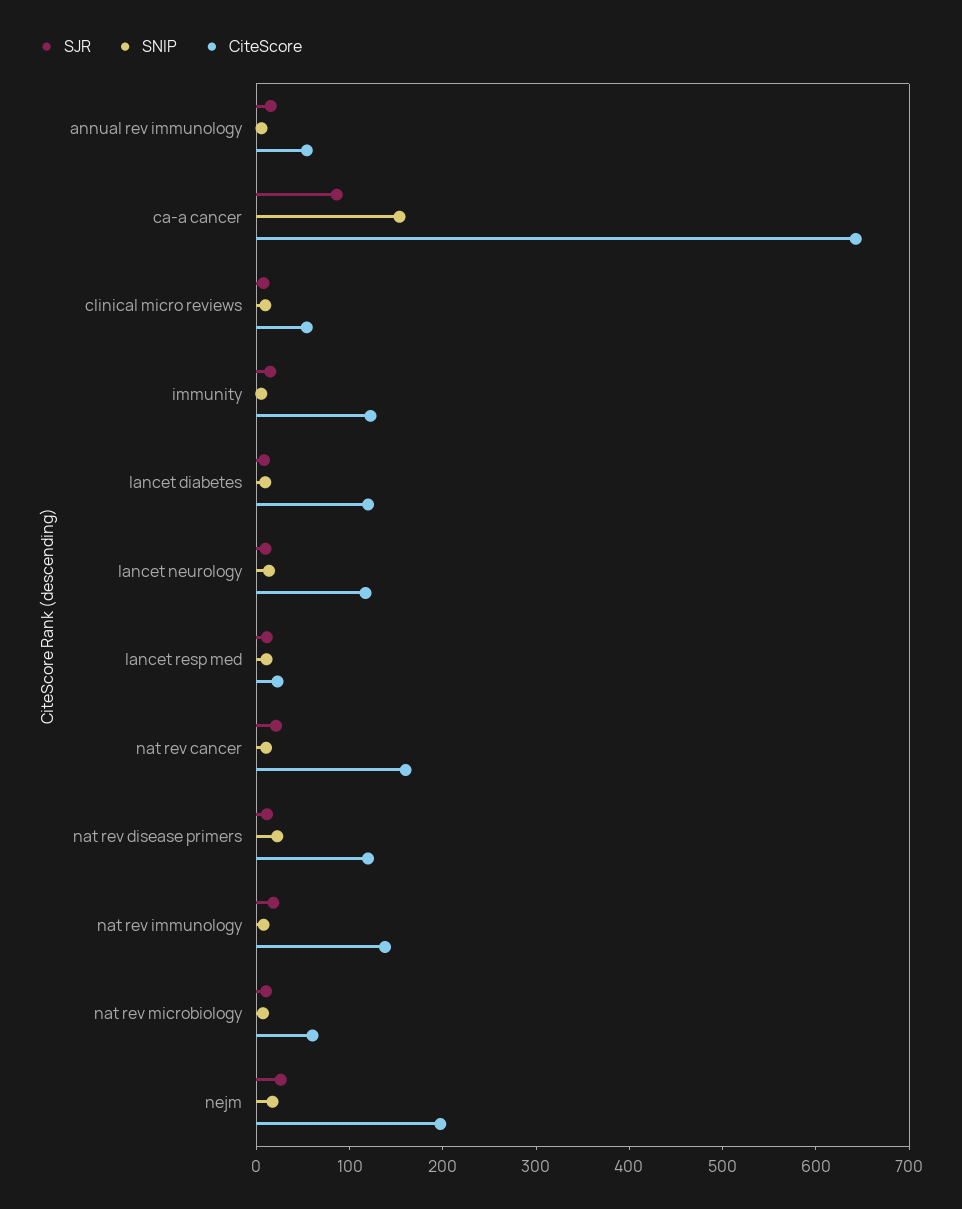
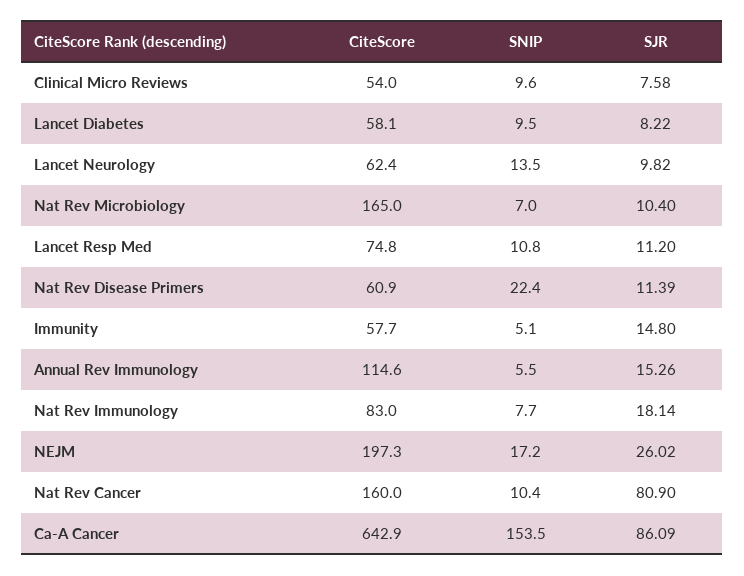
CiteScore, annual rev immunology: 60 -> 114.6
CiteScore, immunity: 120 -> 57.7
CiteScore, lancet diabetes: 120 -> 58.1
CiteScore, lancet neurology: 120 -> 62.4
CiteScore, lancet resp med: 20 -> 74.8
SJR, nat rev cancer: 20 -> 80.9
CiteScore, nat rev disease primers: 120 -> 60.9
CiteScore, nat rev immunology: 140 -> 83
CiteScore, nat rev microbiology: 60 -> 165

